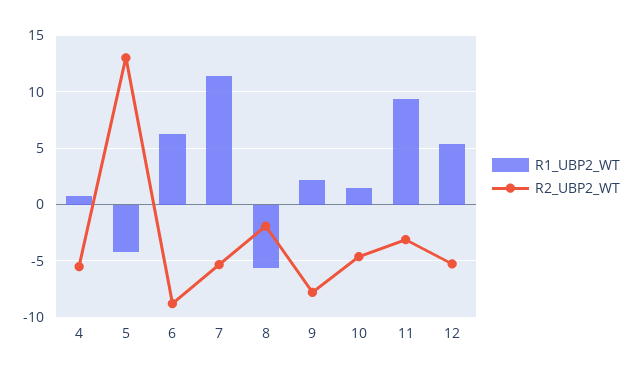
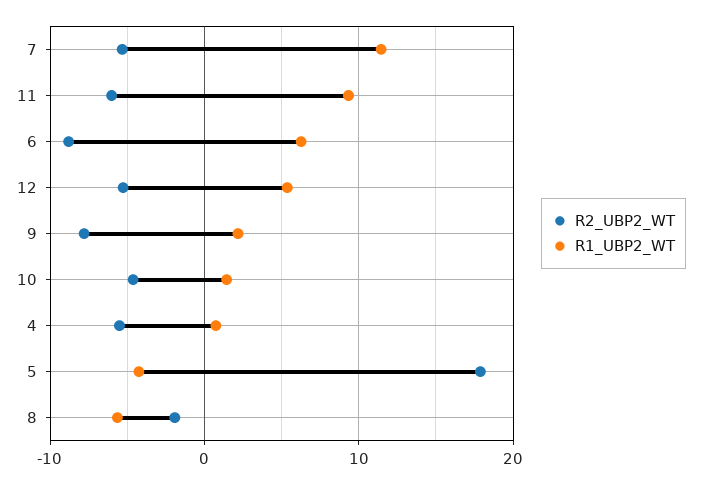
R2_UBP2_WT, 5: 13 -> 18
R2_UBP2_WT, 11: -3 -> -6

